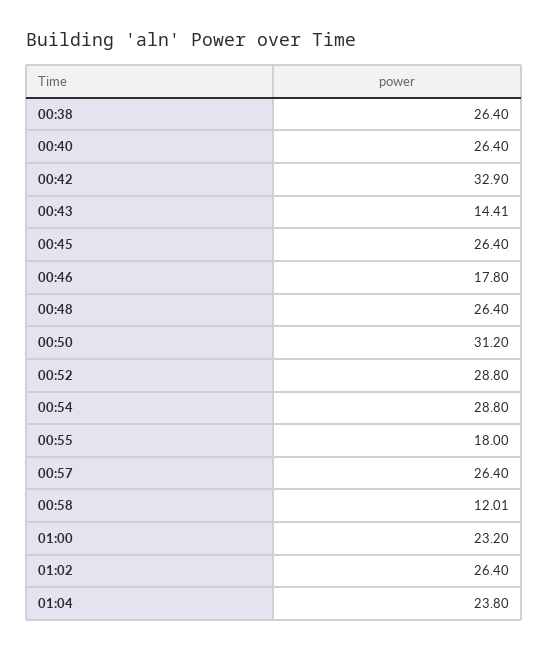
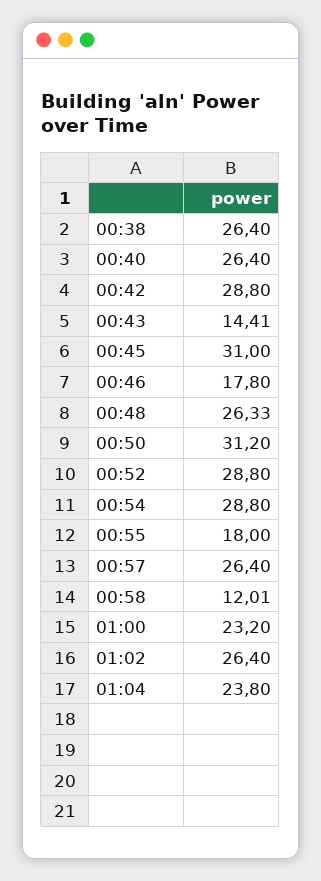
00:42: 32.9 -> 28.8
00:45: 26.4 -> 31
00:48: 26.4 -> 26.33

